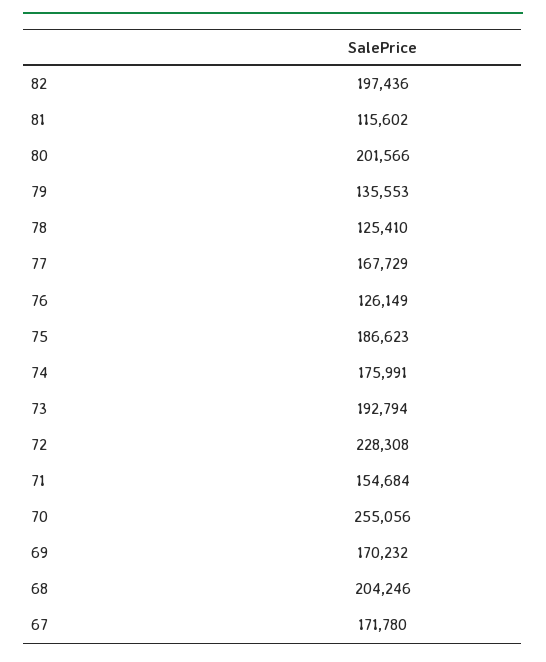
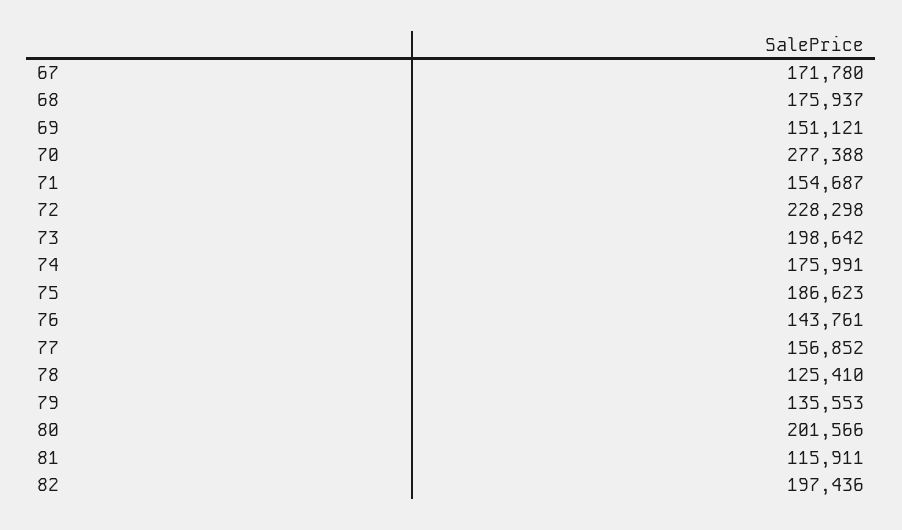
81: 115602 -> 115911
77: 167729 -> 156852
76: 126149 -> 143761
73: 192794 -> 198642
72: 228308 -> 228298
71: 154684 -> 154687
70: 255056 -> 277388
69: 170232 -> 151121
68: 204246 -> 175937

